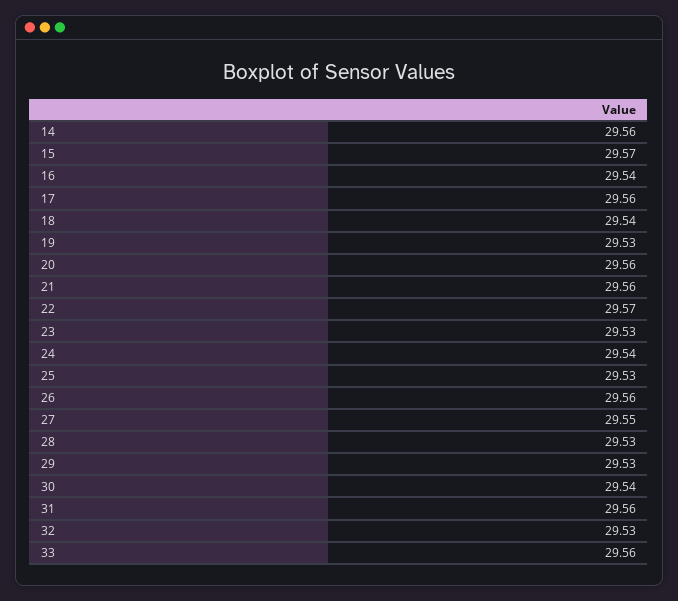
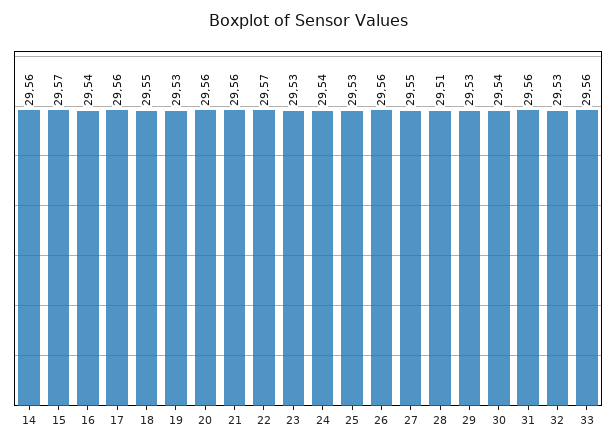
18: 29.54 -> 29.55
28: 29.53 -> 29.51

